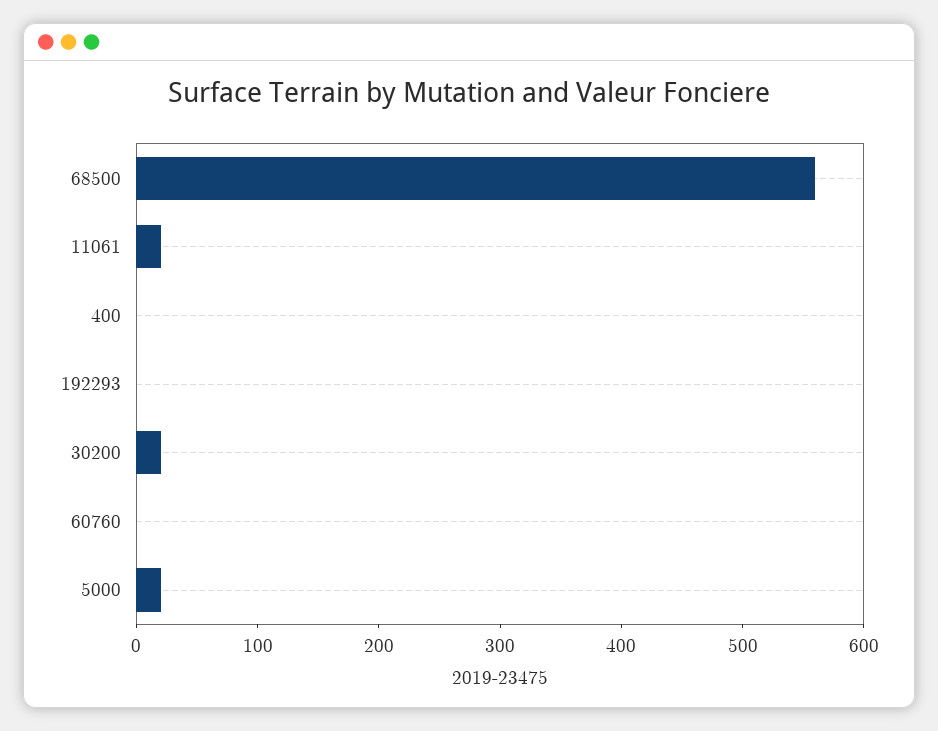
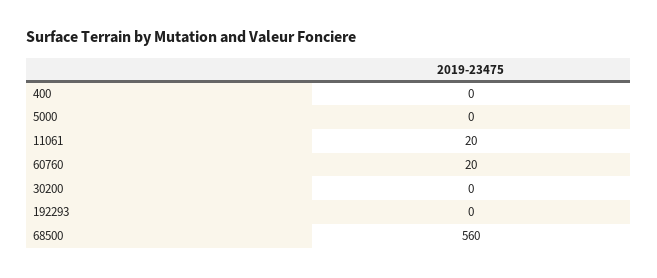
30200: 20 -> 0
60760: 0 -> 20
5000: 20 -> 0

